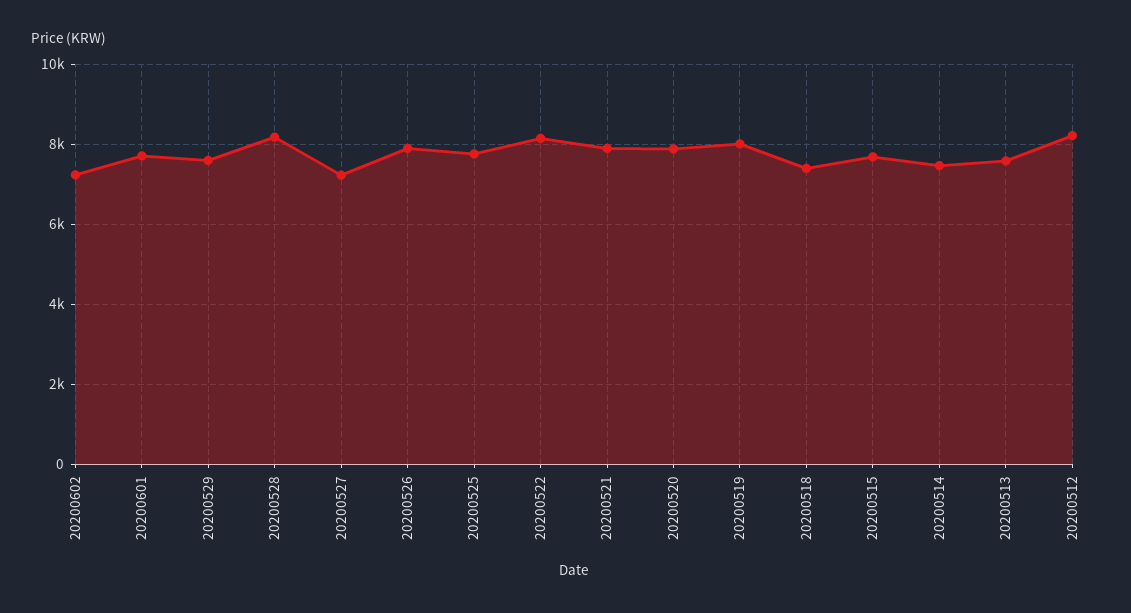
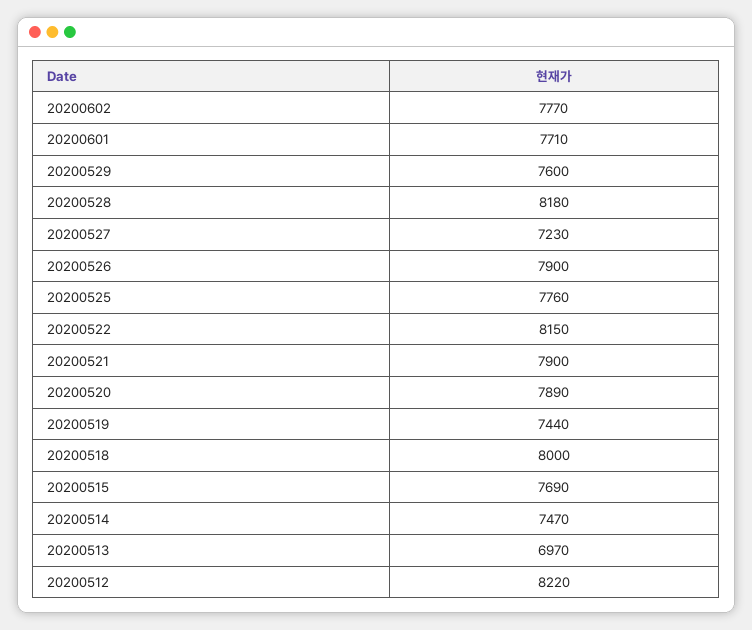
20200602: 7200 -> 7770
20200519: 8000 -> 7440
20200518: 7400 -> 8000
20200513: 7600 -> 6970

